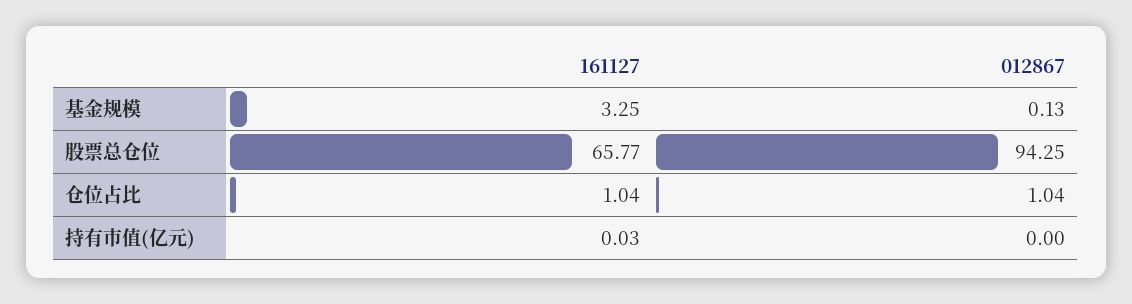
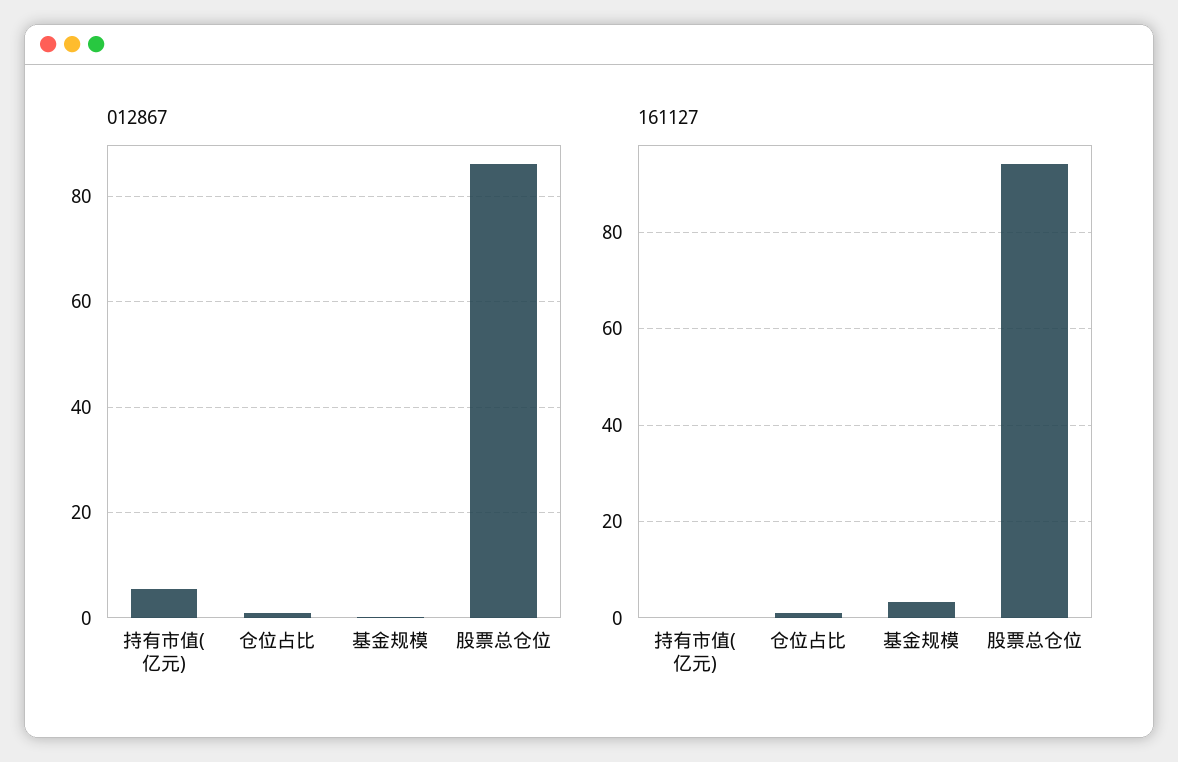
161127, 股票总仓位: 65.77 -> 94
012867, 股票总仓位: 94.25 -> 86
012867, 持有市值(亿元): 0 -> 6

